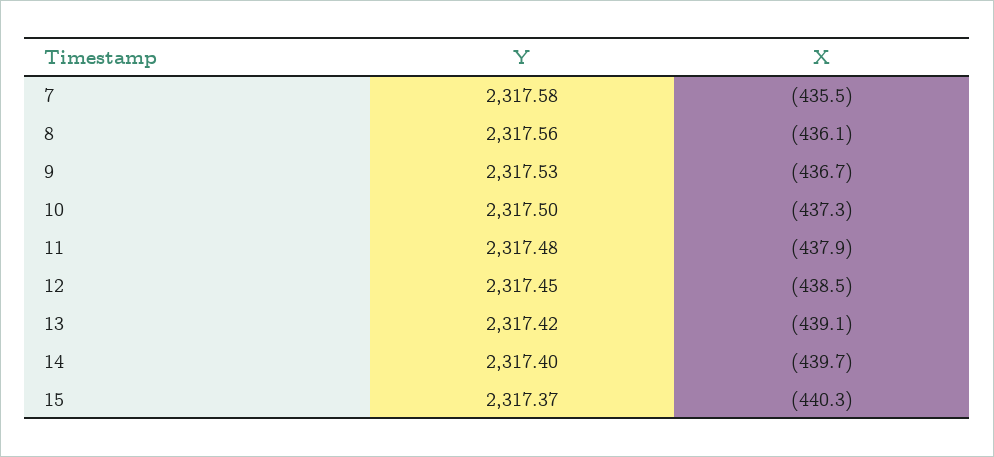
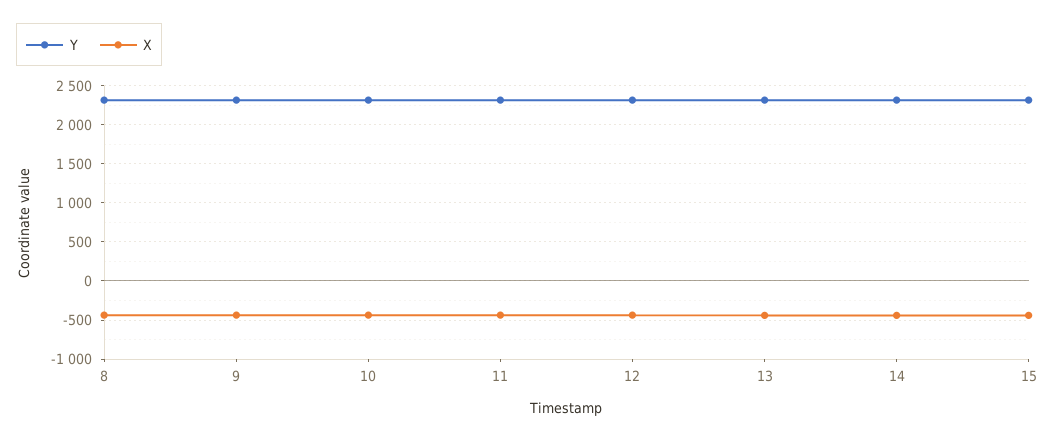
Y, 7: 2317.58 -> none
X, 7: -435.5 -> none

